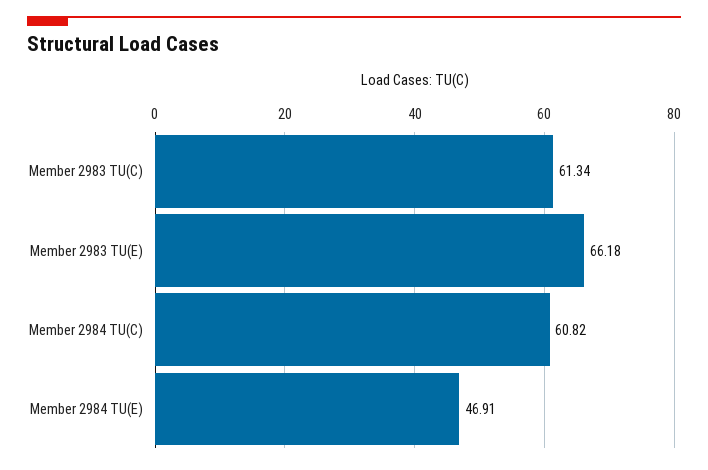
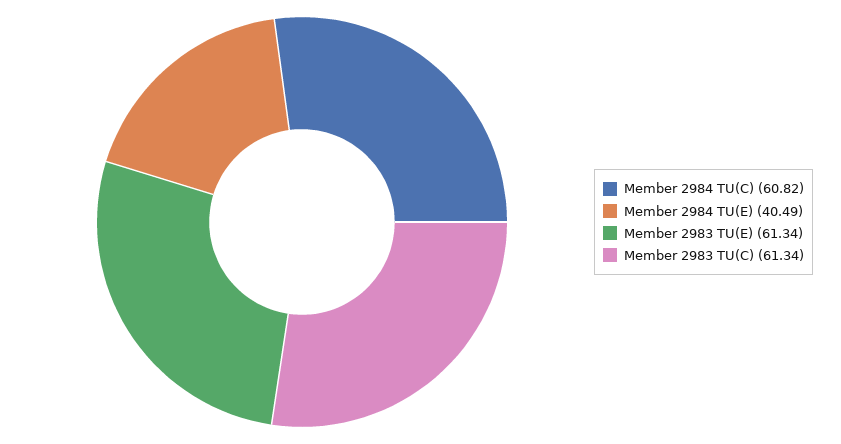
Member 2983 TU(E): 66.18 -> 61.34
Member 2984 TU(E): 46.91 -> 40.49

